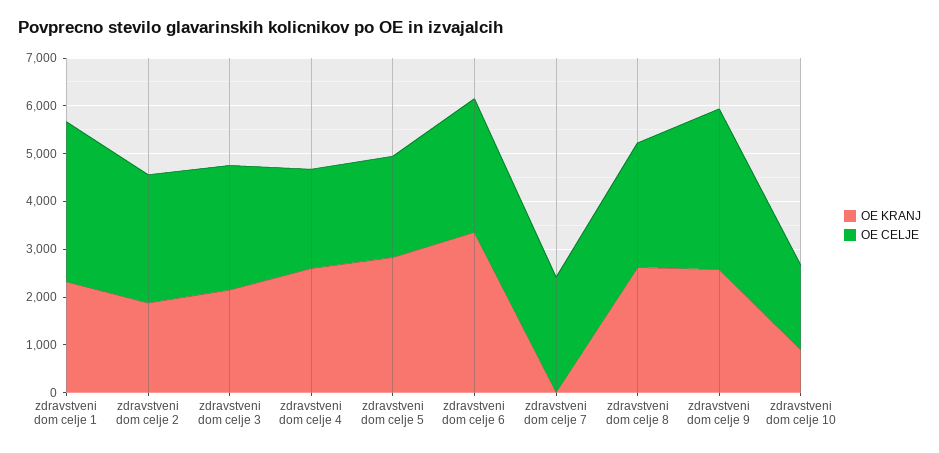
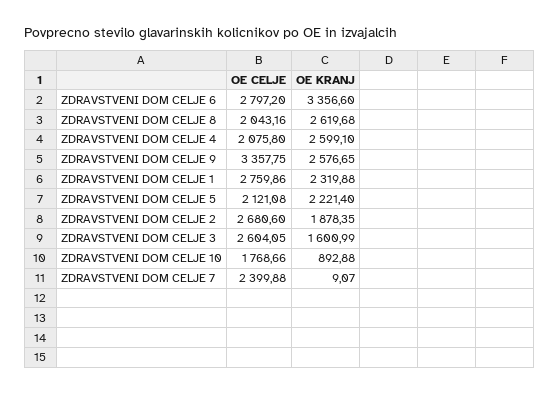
OE CELJE, zdravstveni dom celje 1: 3400 -> 2759.86
OE KRANJ, zdravstveni dom celje 3: 2200 -> 1600.99
OE KRANJ, zdravstveni dom celje 5: 2800 -> 2221.4
OE CELJE, zdravstveni dom celje 8: 2600 -> 2043.16

